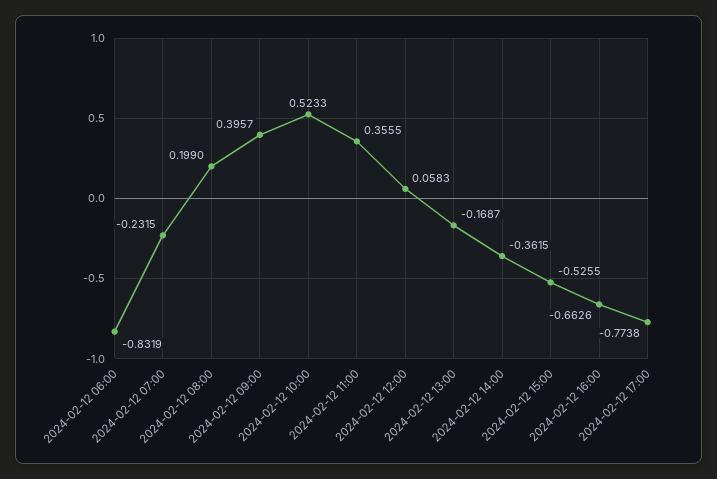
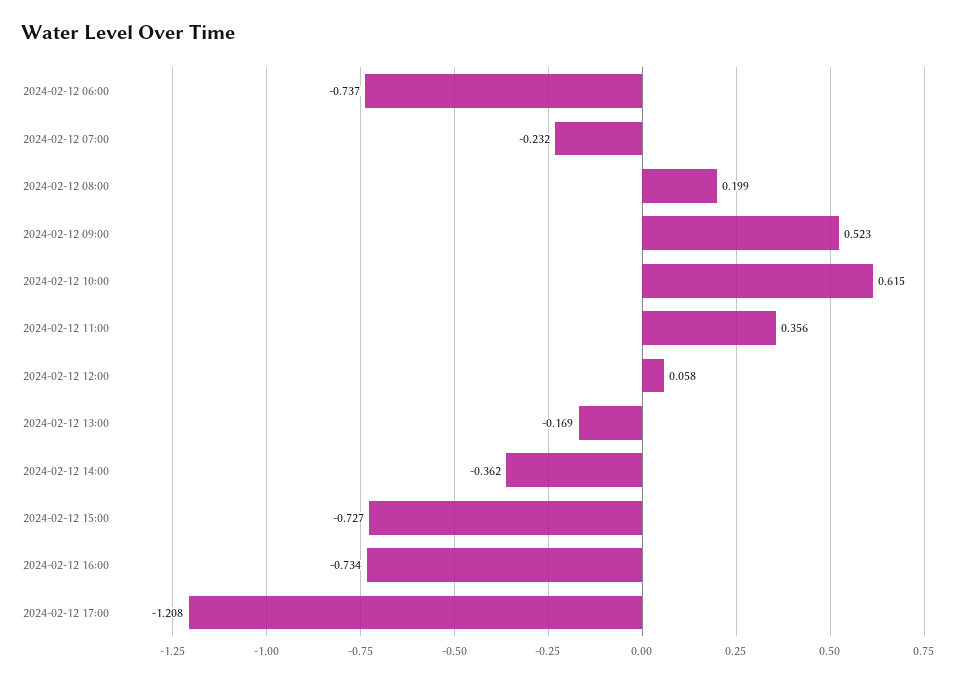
2024-02-12 06:00: -0.8319 -> -0.737
2024-02-12 09:00: 0.3957 -> 0.523
2024-02-12 10:00: 0.5233 -> 0.615
2024-02-12 15:00: -0.5255 -> -0.727
2024-02-12 16:00: -0.6626 -> -0.734
2024-02-12 17:00: -0.7738 -> -1.208

